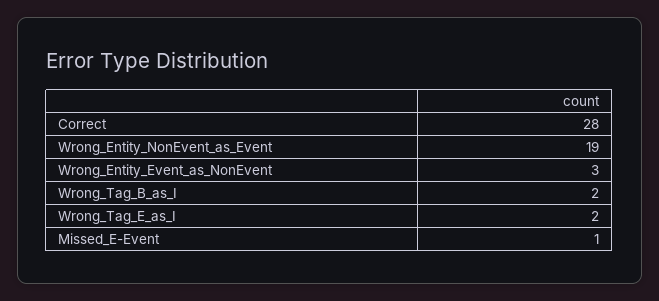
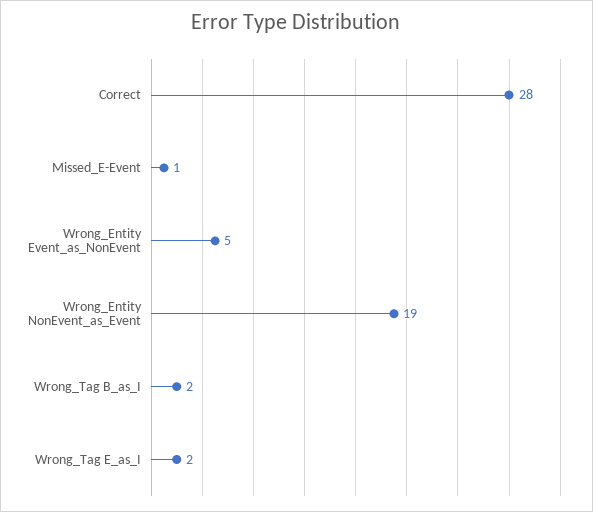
Wrong_Entity_Event_as_NonEvent: 3 -> 5

